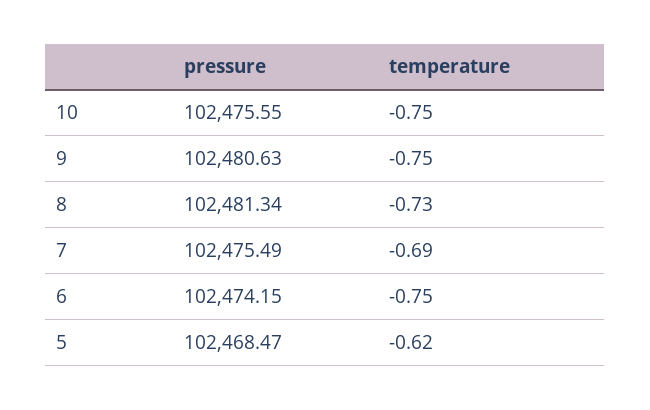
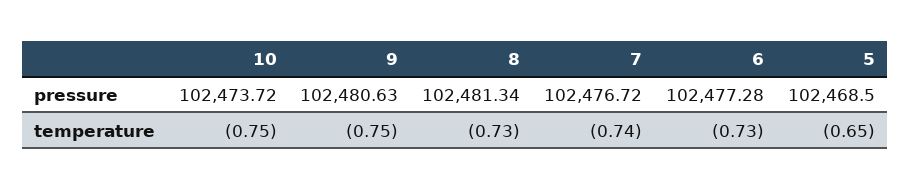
pressure, 10: 102475.55 -> 102473.72
pressure, 7: 102475.49 -> 102476.72
temperature, 7: -0.69 -> -0.74
pressure, 6: 102474.15 -> 102477.28
temperature, 6: -0.75 -> -0.73
pressure, 5: 102468.47 -> 102468.5
temperature, 5: -0.62 -> -0.65

